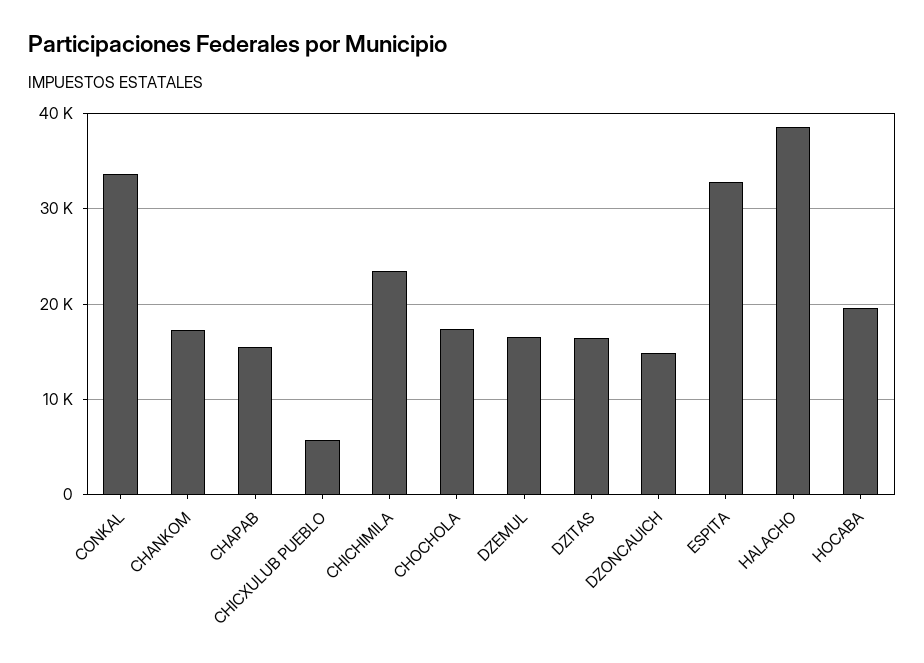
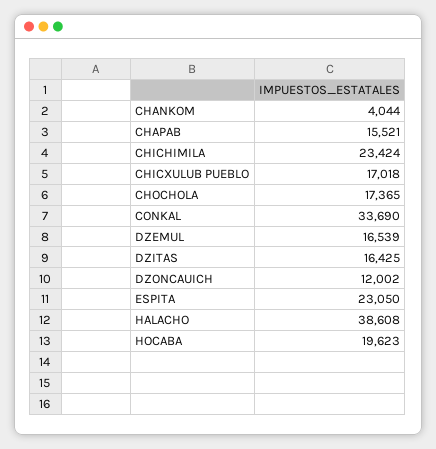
CHANKOM: 17000 -> 4044
CHICXULUB PUEBLO: 6000 -> 17018
DZONCAUICH: 15000 -> 12002
ESPITA: 33000 -> 23050

